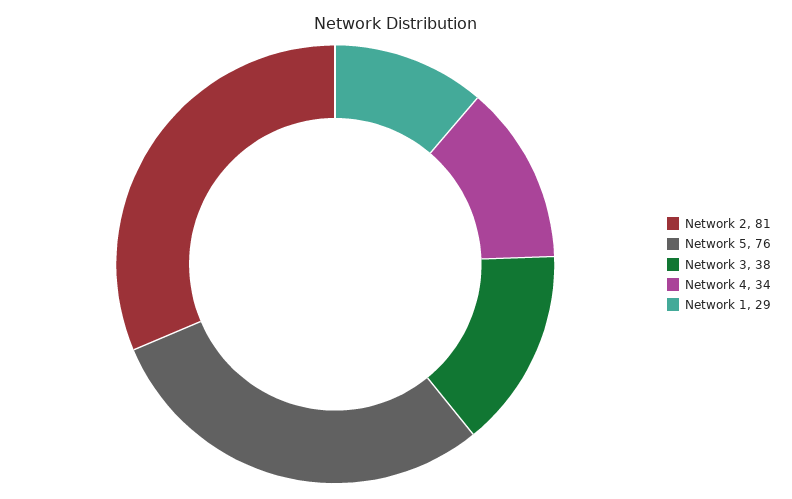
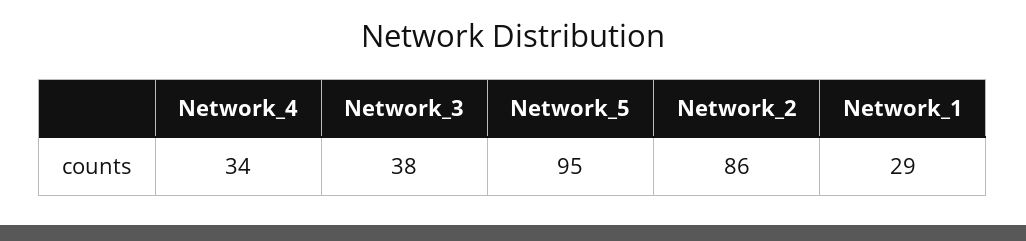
Network 2: 81 -> 86
Network 5: 76 -> 95

